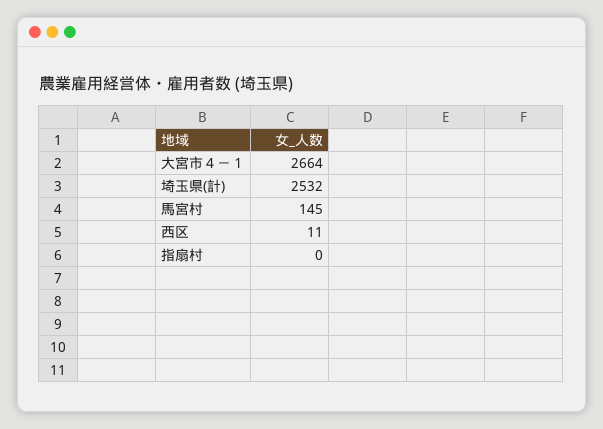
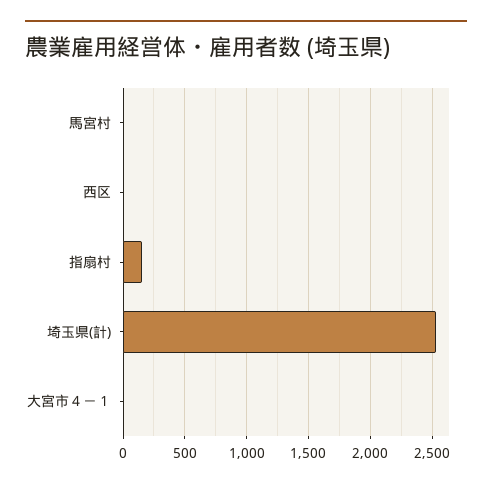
大宮市４－１: 2664 -> 0
馬宮村: 145 -> 0
指扇村: 0 -> 150

